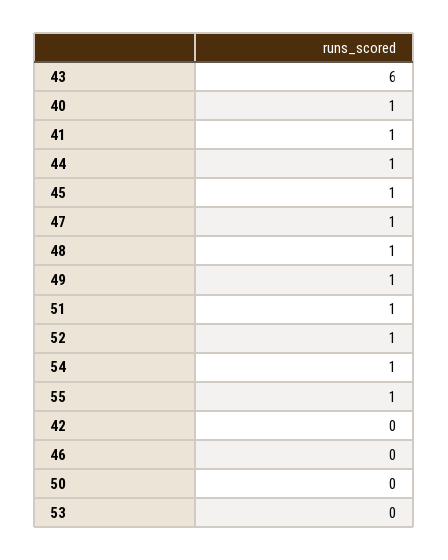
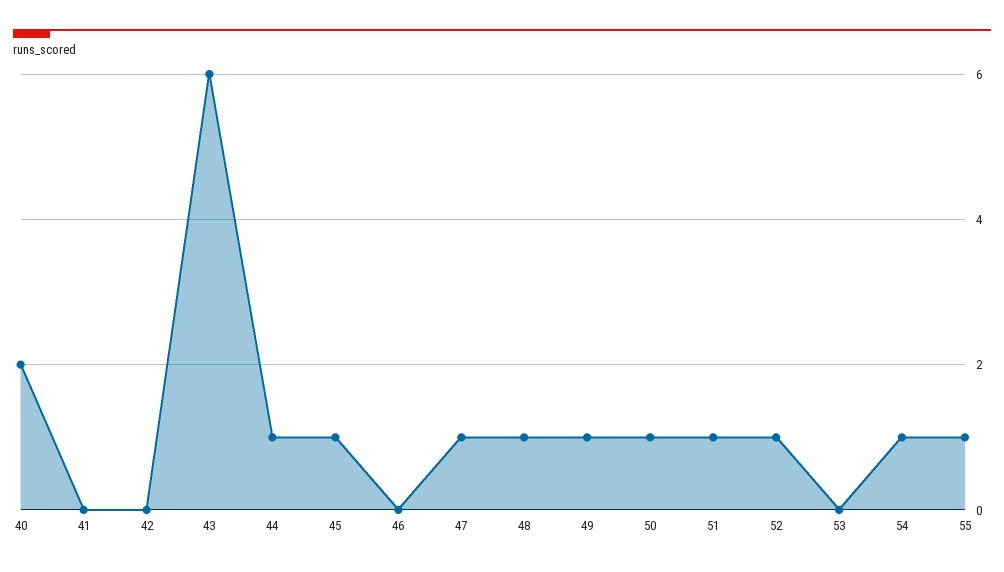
40: 1 -> 2
41: 1 -> 0
50: 0 -> 1

